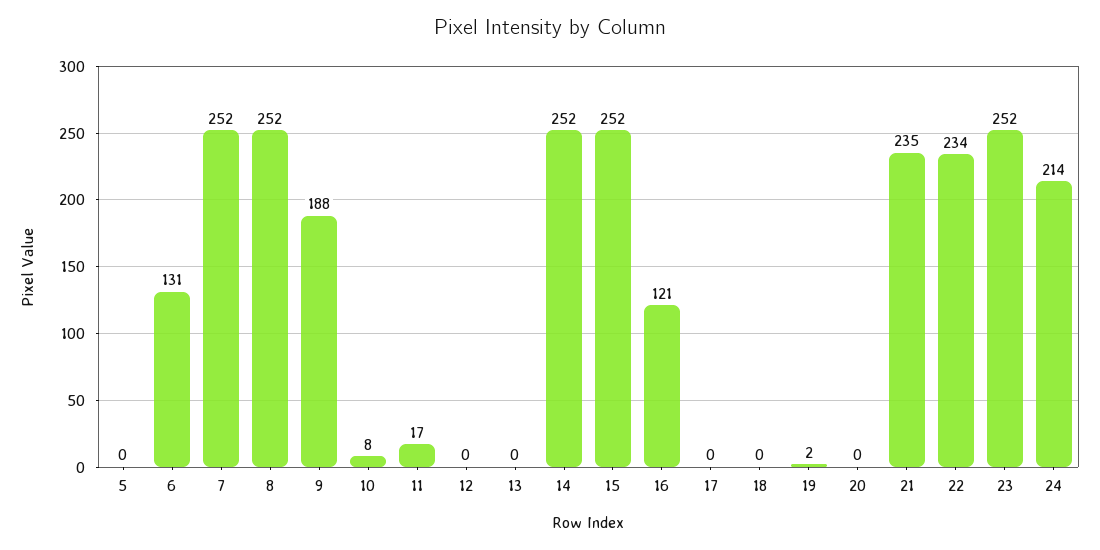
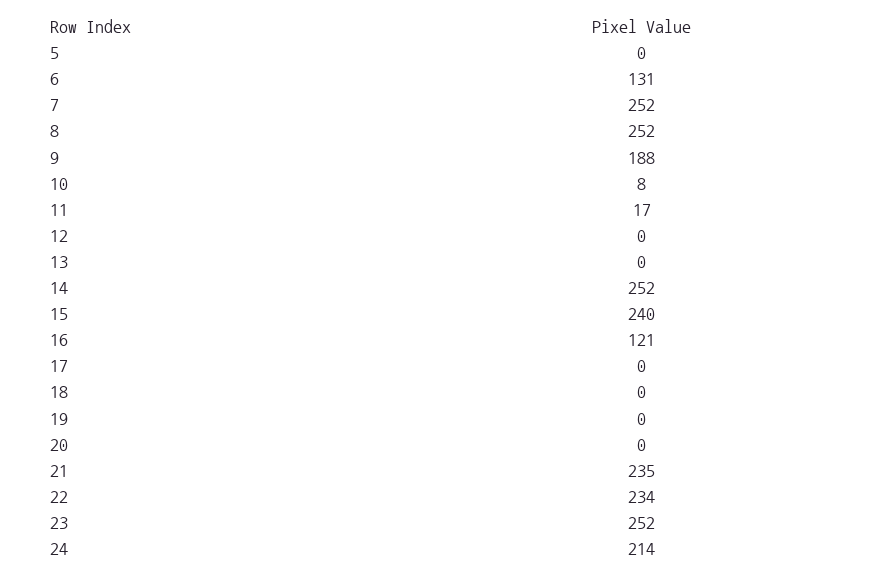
15: 252 -> 240
19: 2 -> 0

